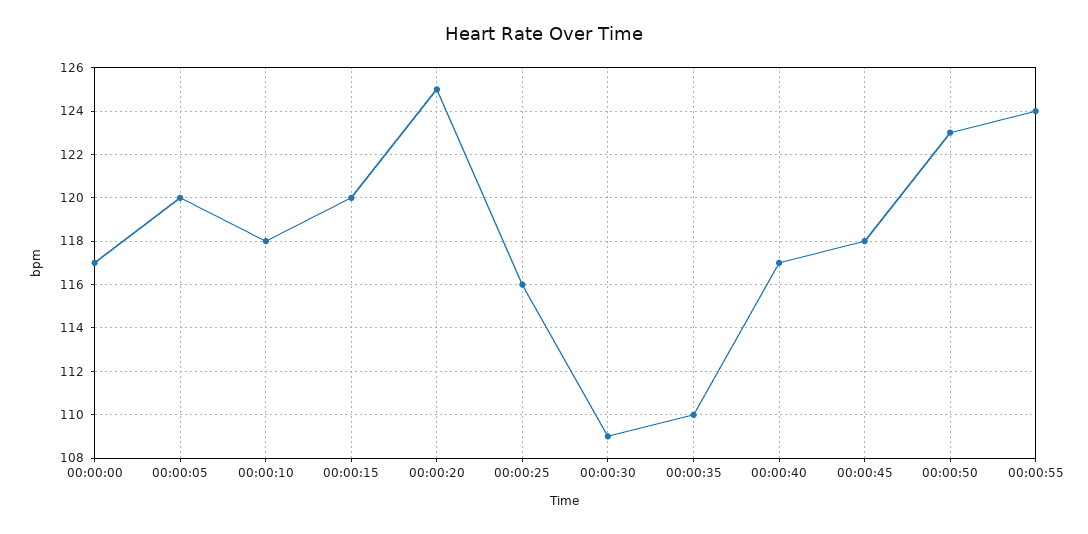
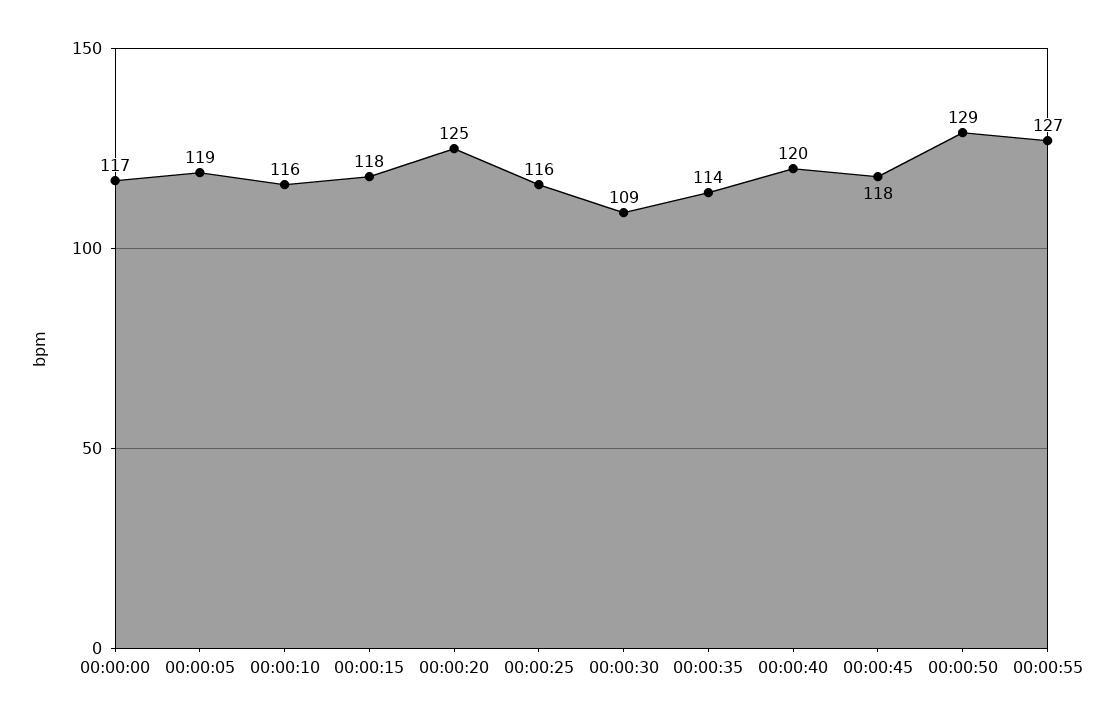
00:00:05: 120 -> 119
00:00:10: 118 -> 116
00:00:15: 120 -> 118
00:00:35: 110 -> 114
00:00:40: 117 -> 120
00:00:50: 123 -> 129
00:00:55: 124 -> 127

